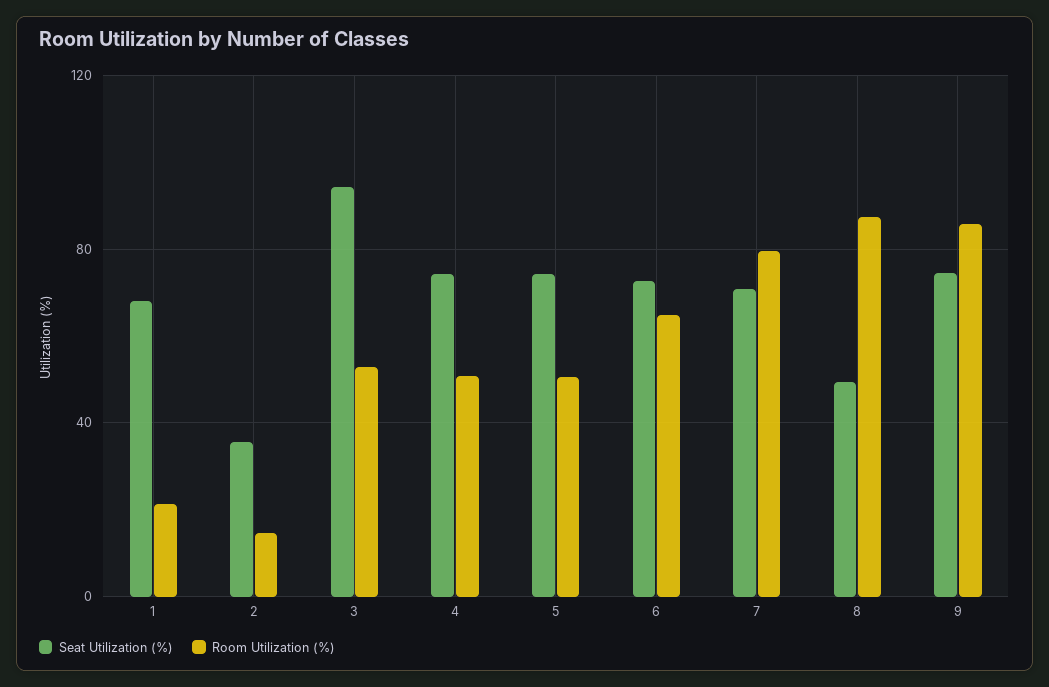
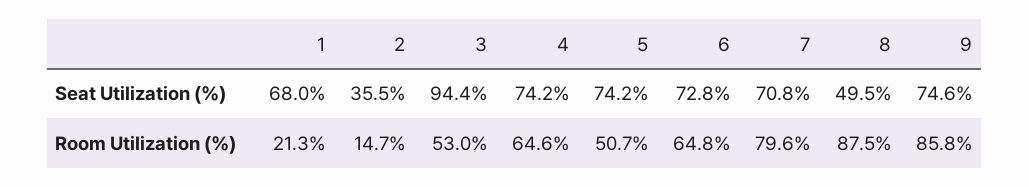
Room Utilization (%), 4: 50 -> 64.6

